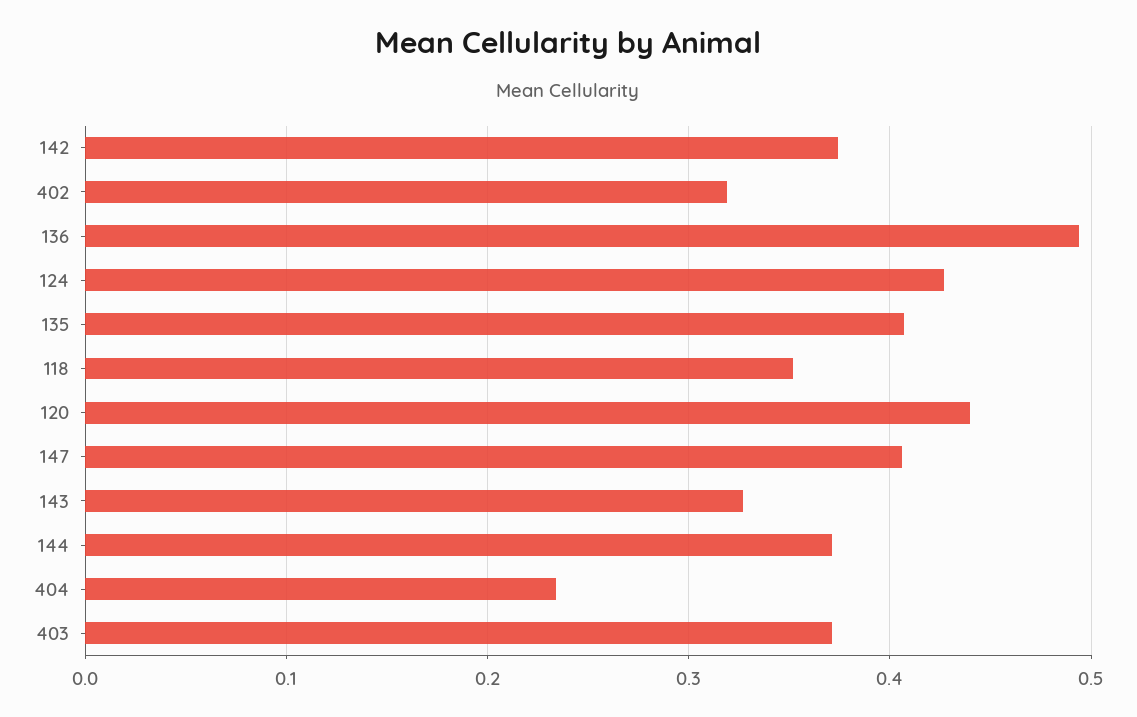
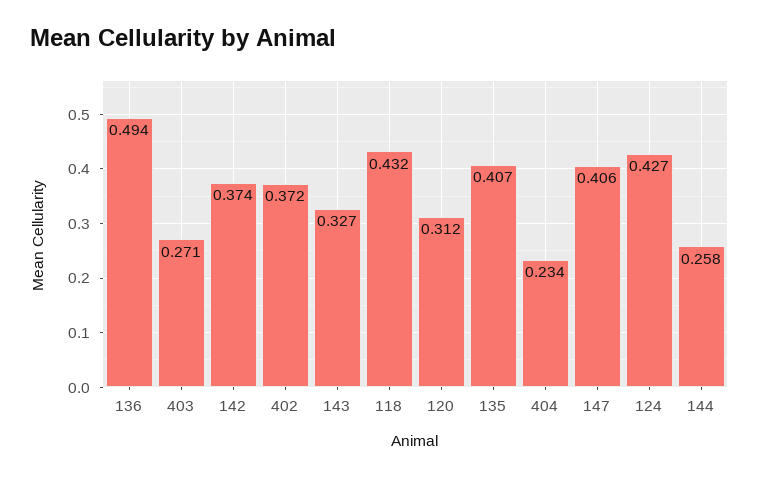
402: 0.32 -> 0.372
118: 0.35 -> 0.432
120: 0.44 -> 0.312
144: 0.37 -> 0.258
403: 0.37 -> 0.271

